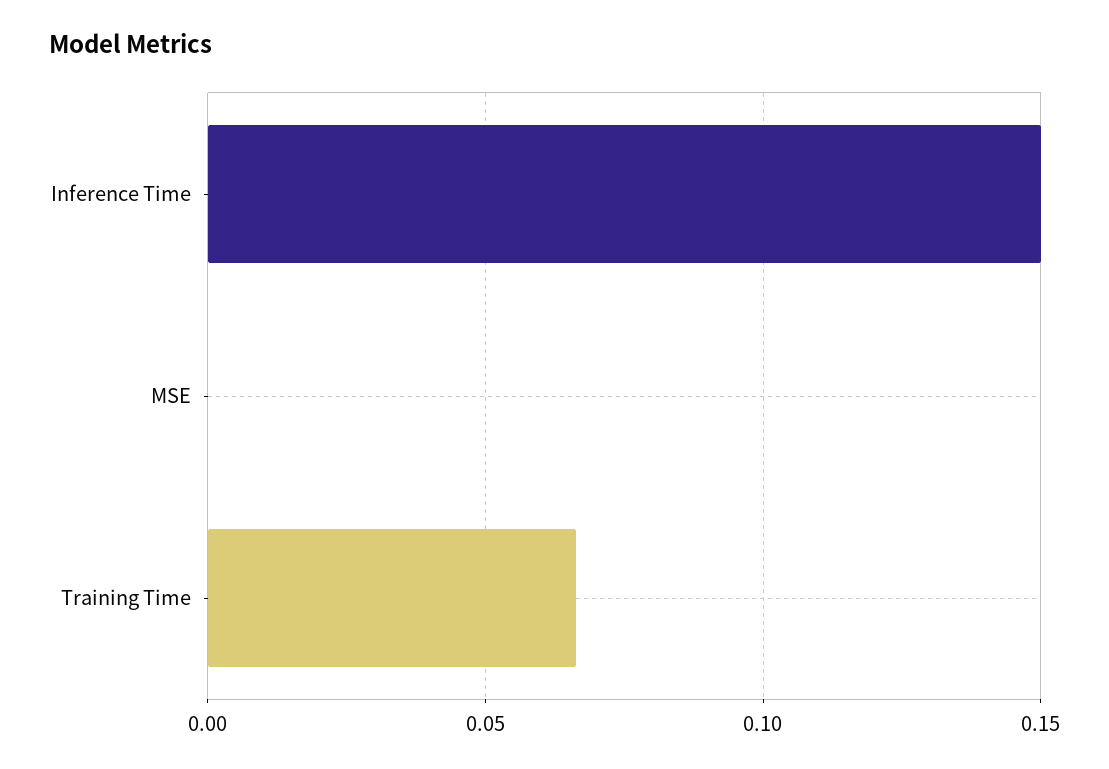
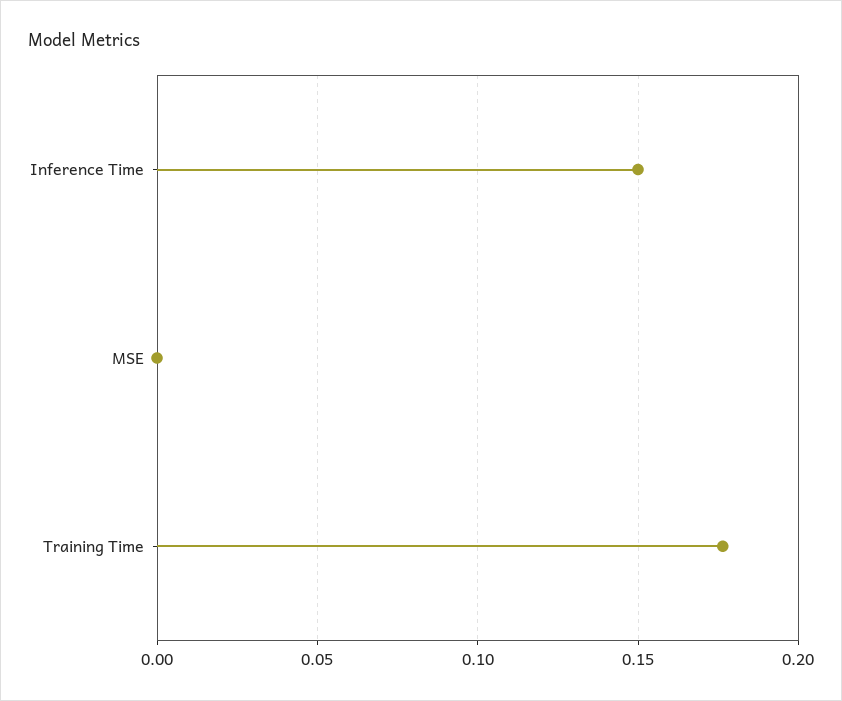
Training Time: 0.065 -> 0.175

